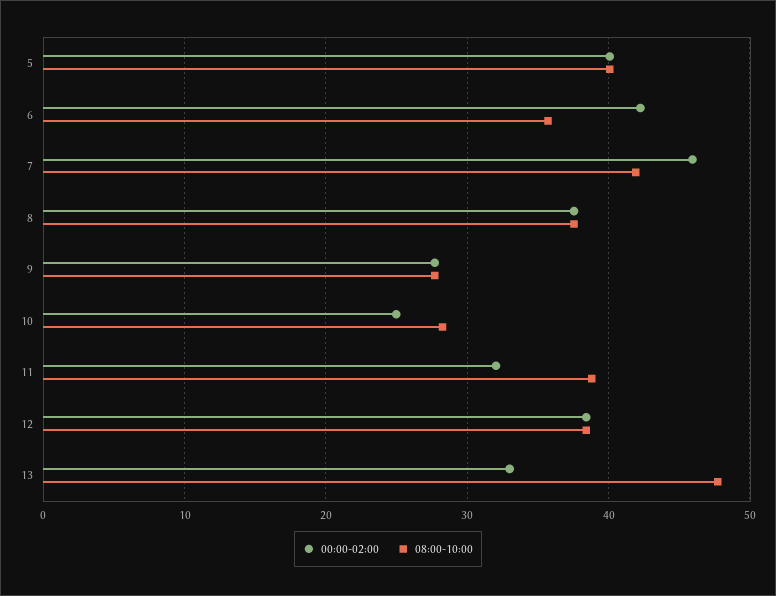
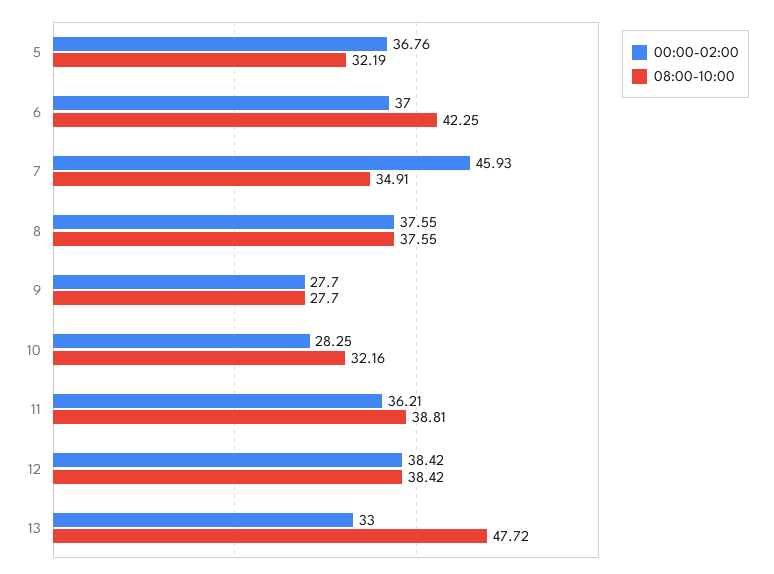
00:00-02:00, 5: 40 -> 36.76
08:00-10:00, 5: 40 -> 32.19
00:00-02:00, 6: 42 -> 37
08:00-10:00, 6: 36 -> 42.25
08:00-10:00, 7: 42 -> 34.91
00:00-02:00, 10: 25 -> 28.25
08:00-10:00, 10: 28 -> 32.16
00:00-02:00, 11: 32 -> 36.21

